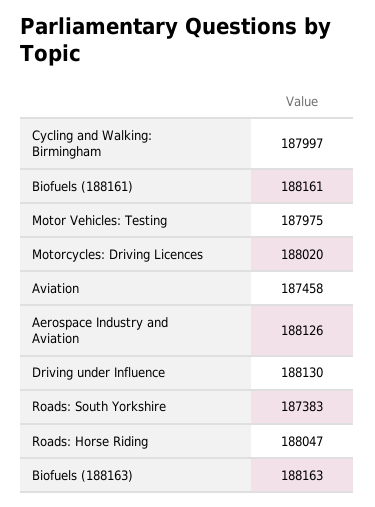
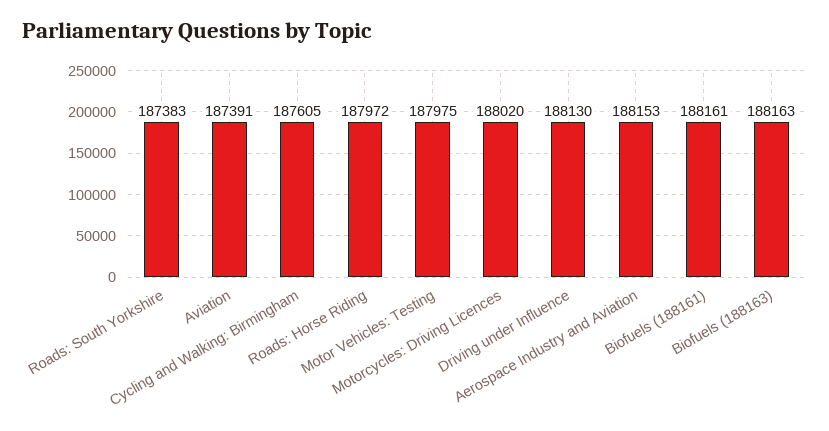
Cycling and Walking: Birmingham: 187997 -> 187605
Aviation: 187458 -> 187391
Aerospace Industry and Aviation: 188126 -> 188153
Roads: Horse Riding: 188047 -> 187972

